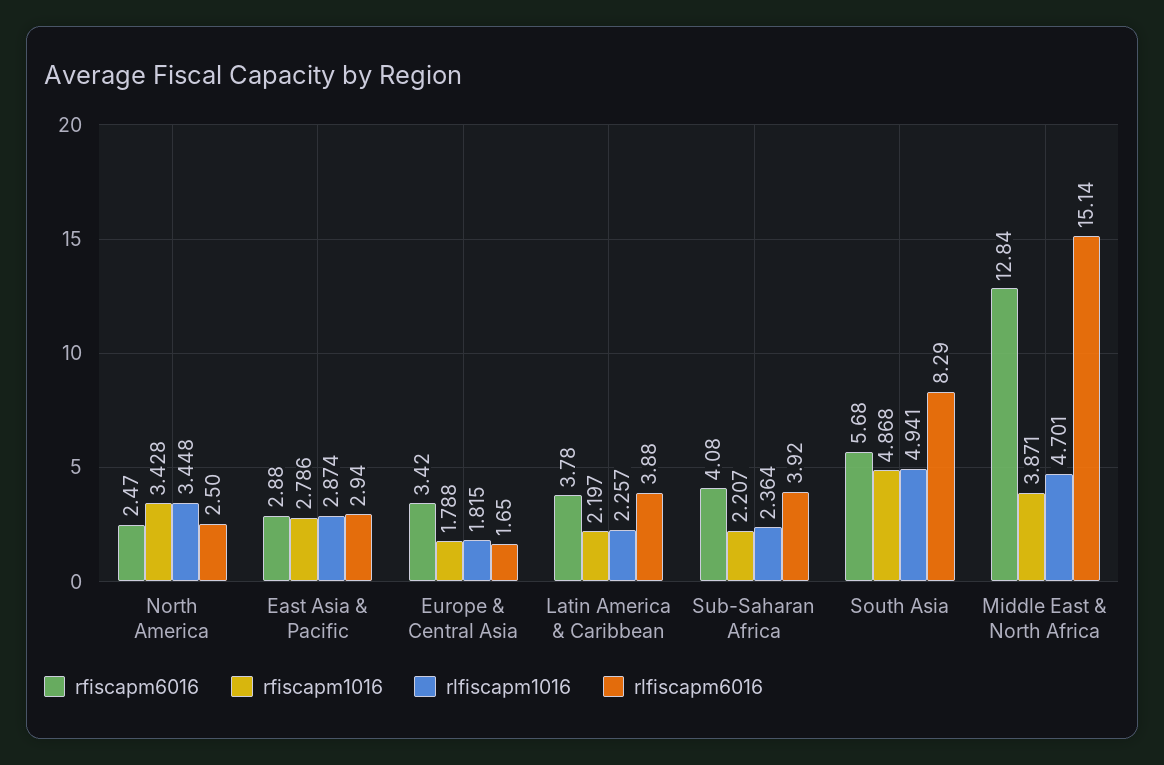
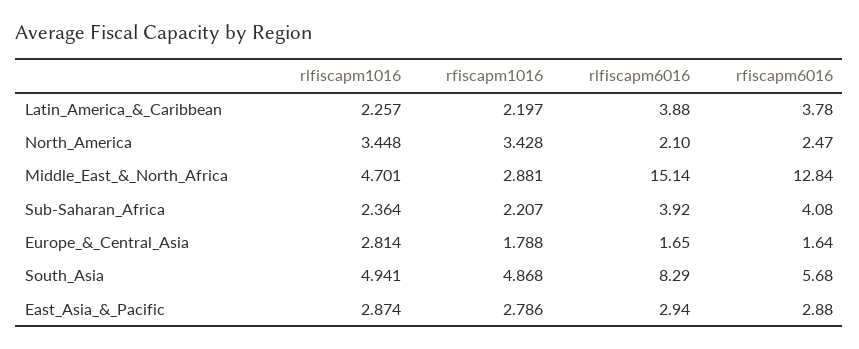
rlfiscapm6016, North America: 2.5 -> 2.1
rfiscapm6016, Europe & Central Asia: 3.42 -> 1.64
rlfiscapm1016, Europe & Central Asia: 1.815 -> 2.814
rfiscapm1016, Middle East & North Africa: 3.871 -> 2.881

